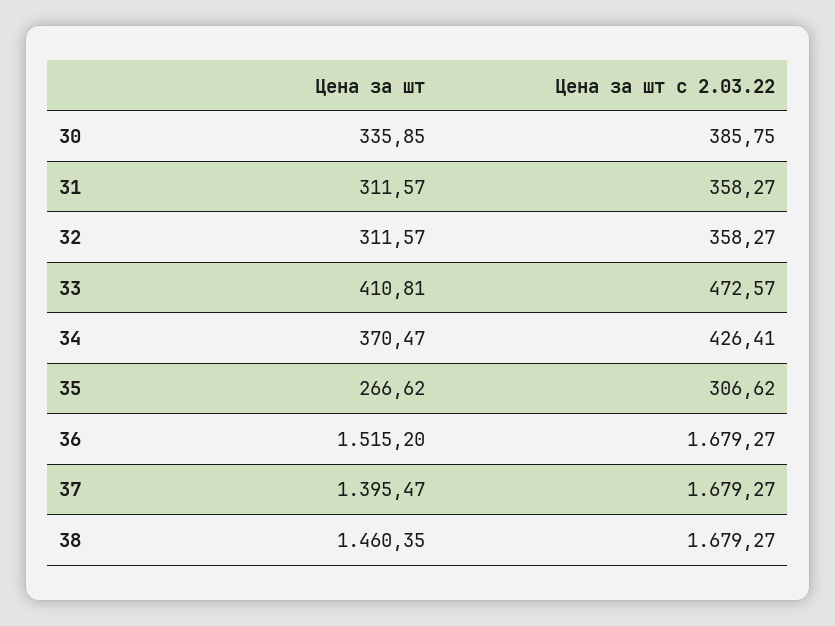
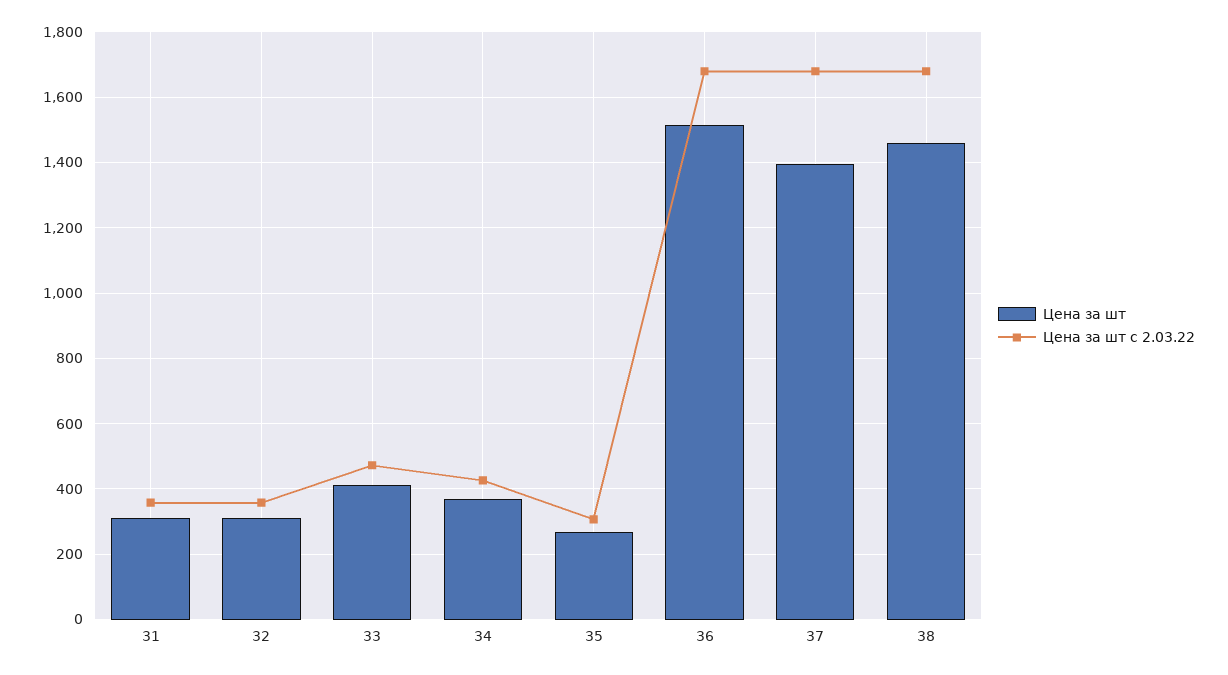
Цена за шт, 30: 335.85 -> none
Цена за шт с 2.03.22, 30: 385.75 -> none

